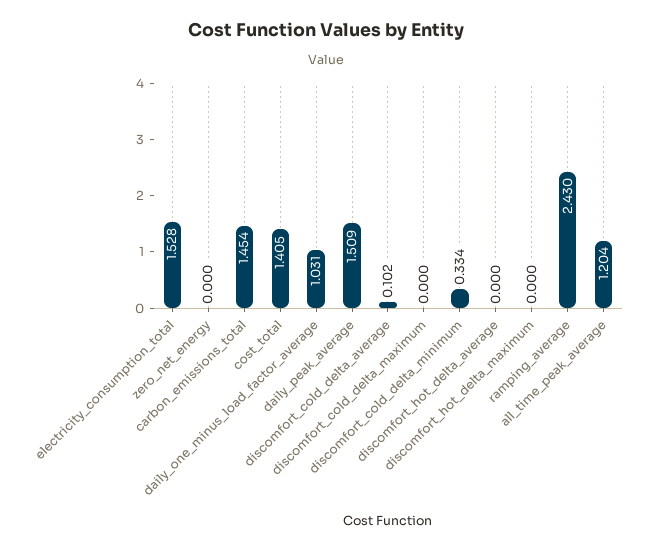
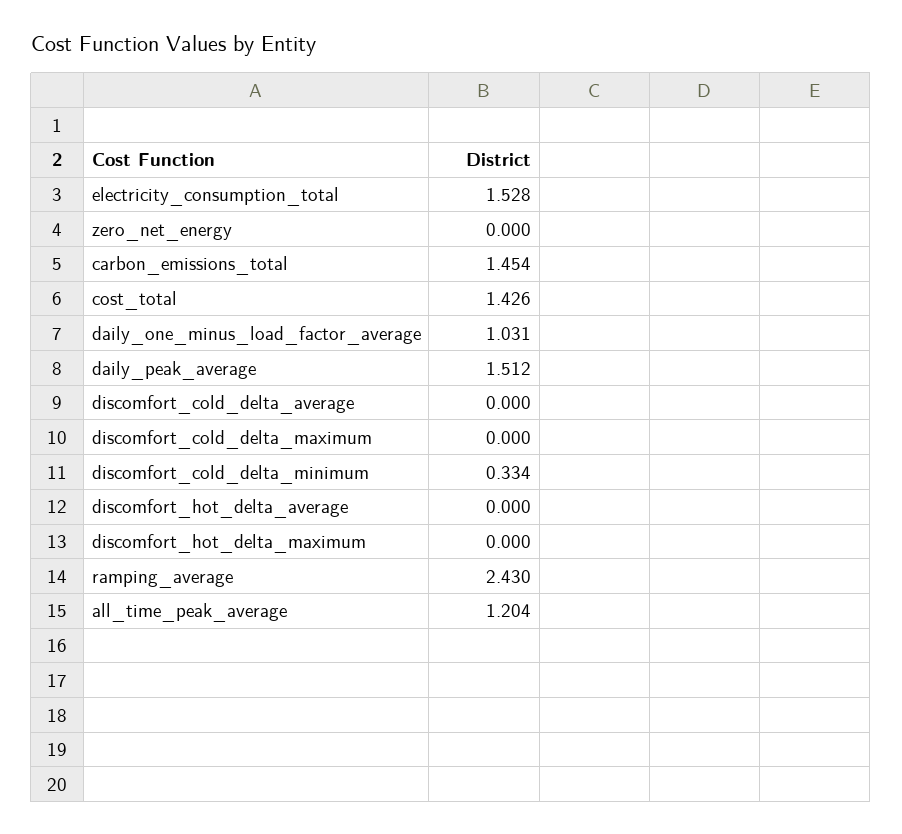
cost_total: 1.405 -> 1.426
daily_peak_average: 1.509 -> 1.512
discomfort_cold_delta_average: 0.102 -> 0

